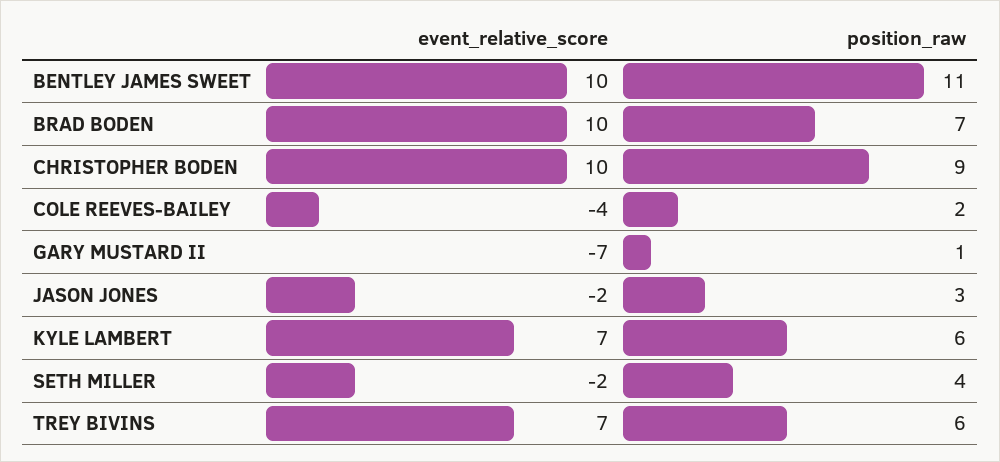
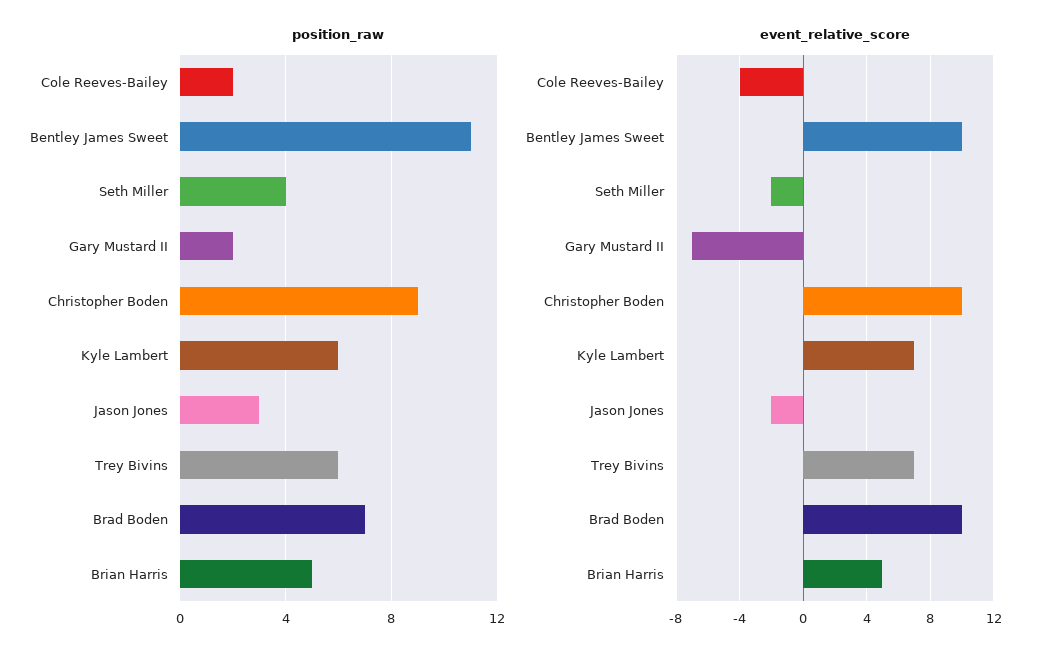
position_raw, GARY MUSTARD II: 1 -> 2
position_raw, Brian Harris: none -> 5
event_relative_score, Brian Harris: none -> 5

